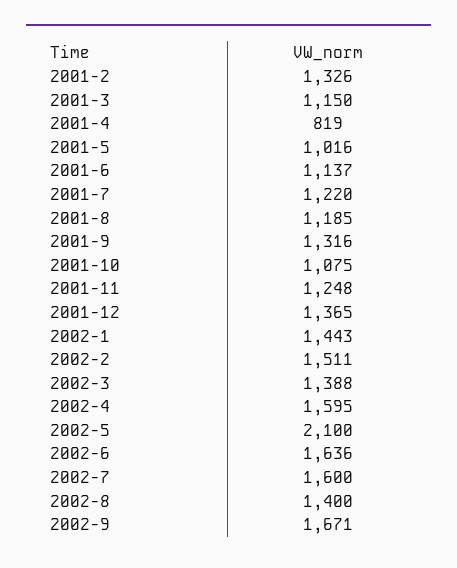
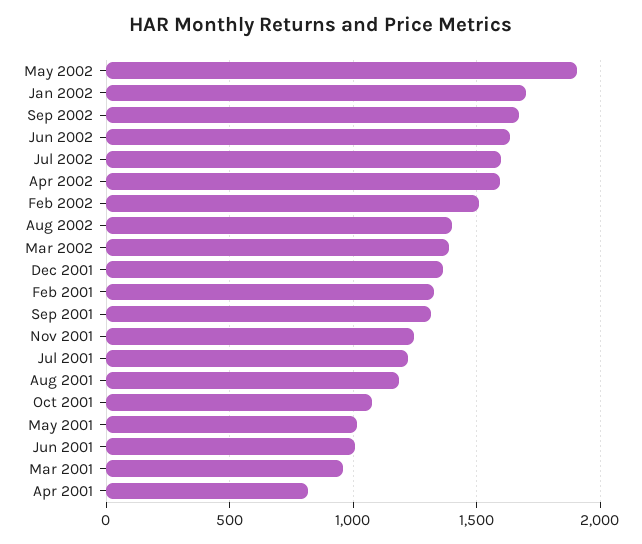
2001-3: 1150 -> 950
2001-6: 1137 -> 1000
2002-1: 1443 -> 1700
2002-5: 2100 -> 1900

